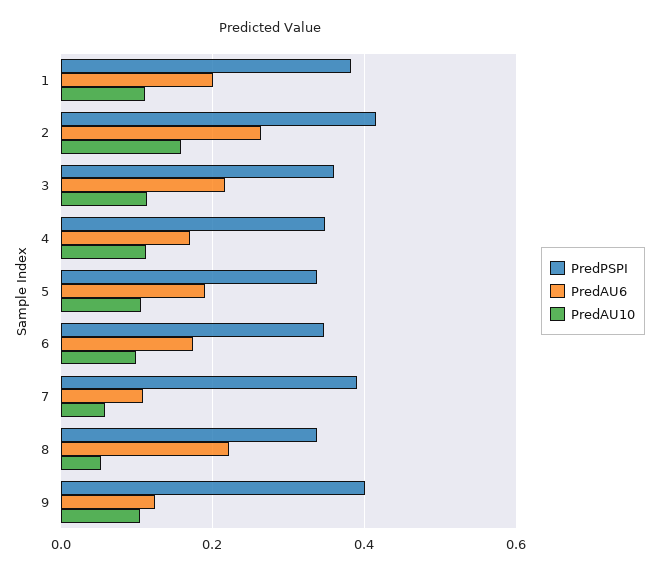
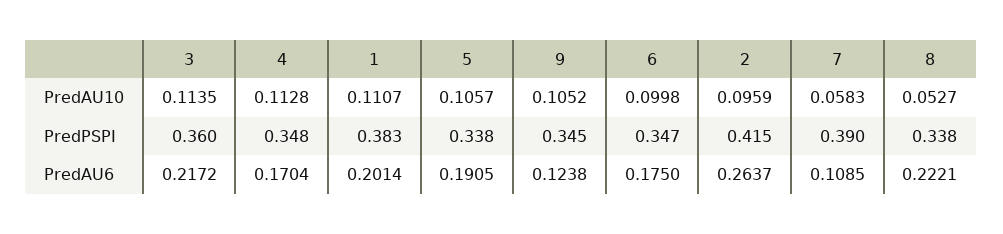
PredAU10, 2: 0.16 -> 0.0959
PredPSPI, 9: 0.4 -> 0.345

